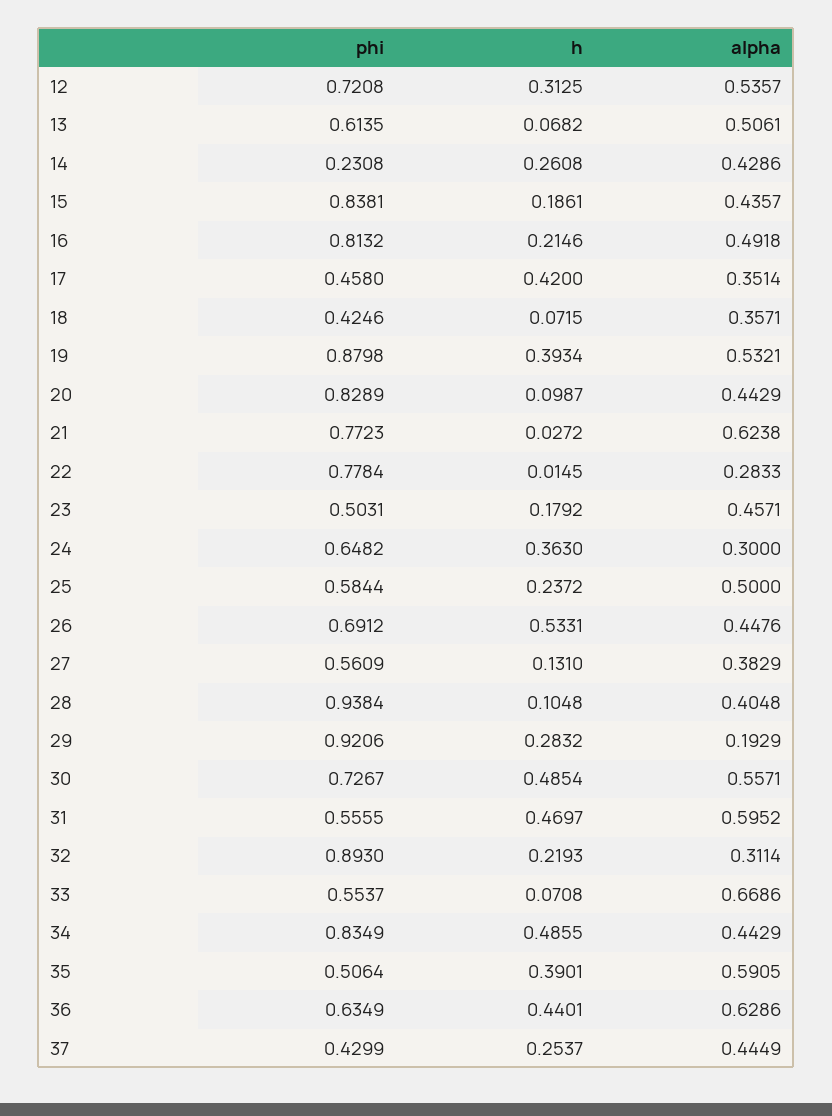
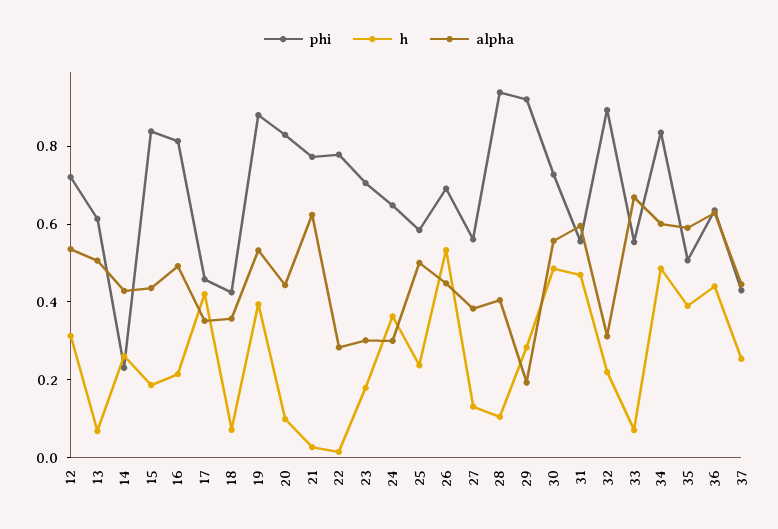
phi, 23: 0.5031 -> 0.7
alpha, 23: 0.4571 -> 0.3
alpha, 34: 0.4429 -> 0.6

